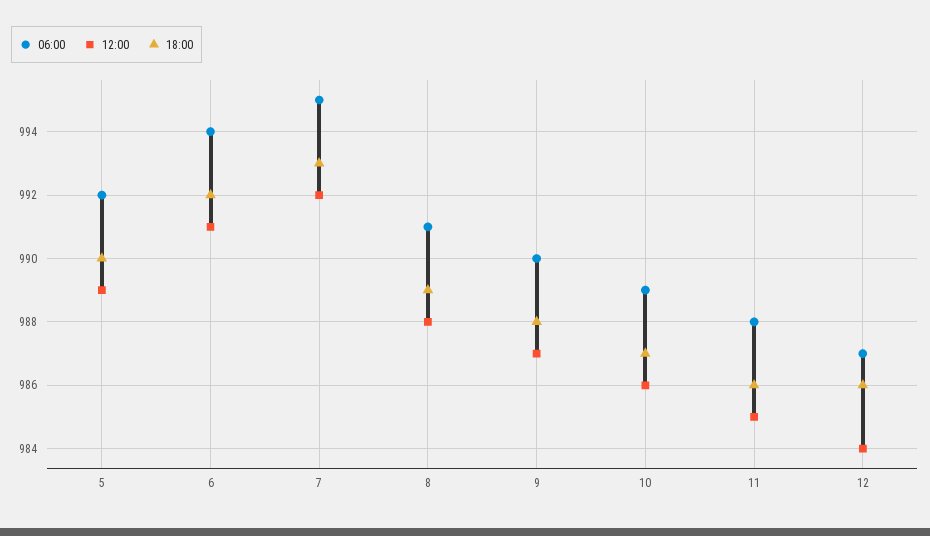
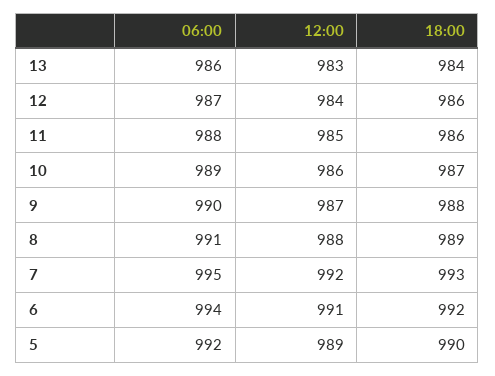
06:00, 13: none -> 986
12:00, 13: none -> 983
18:00, 13: none -> 984

